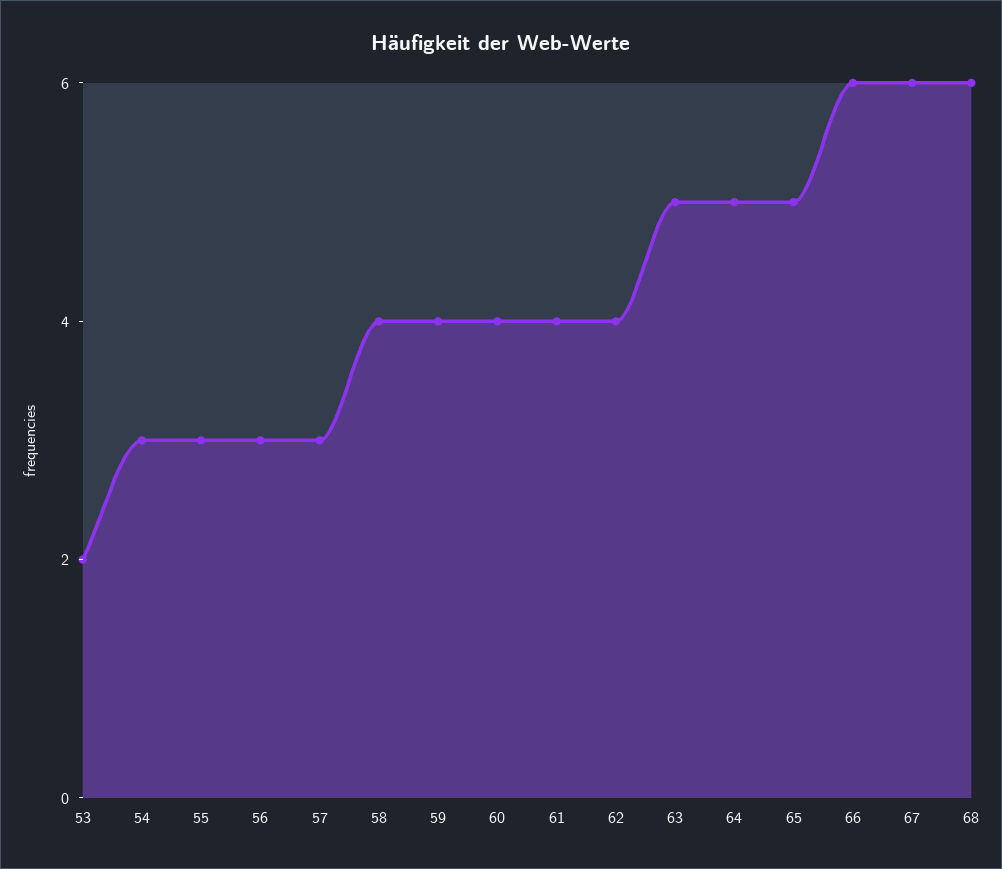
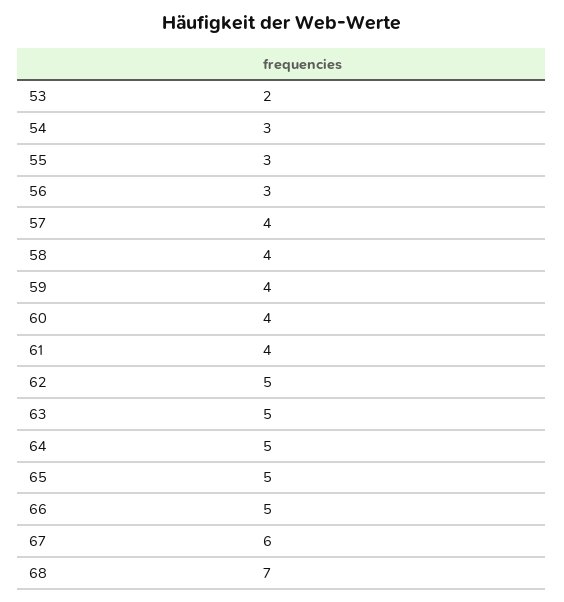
57: 3 -> 4
62: 4 -> 5
66: 6 -> 5
68: 6 -> 7

